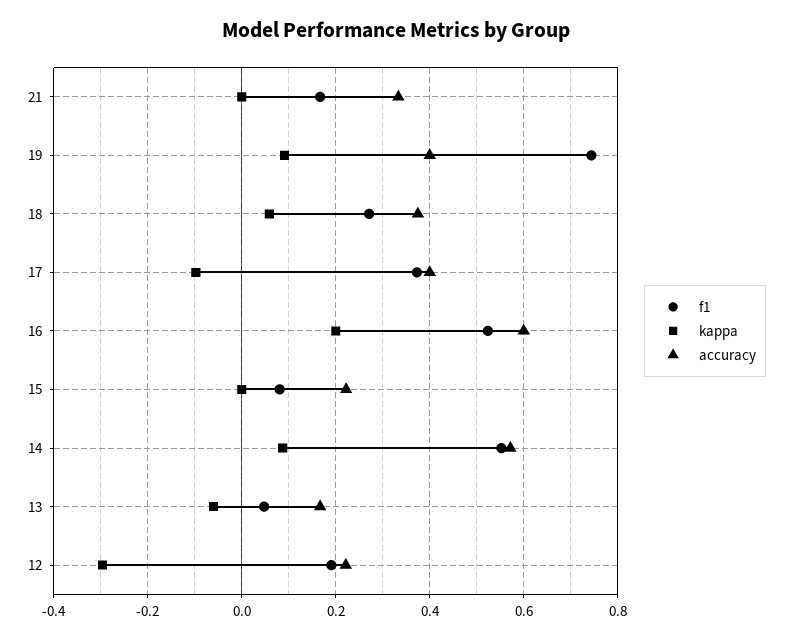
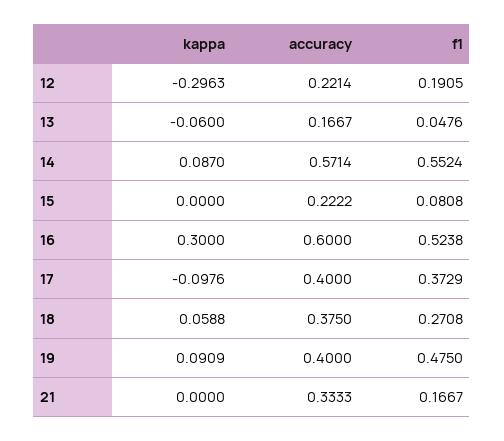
f1, 19: 0.74 -> 0.475
kappa, 16: 0.2 -> 0.3

